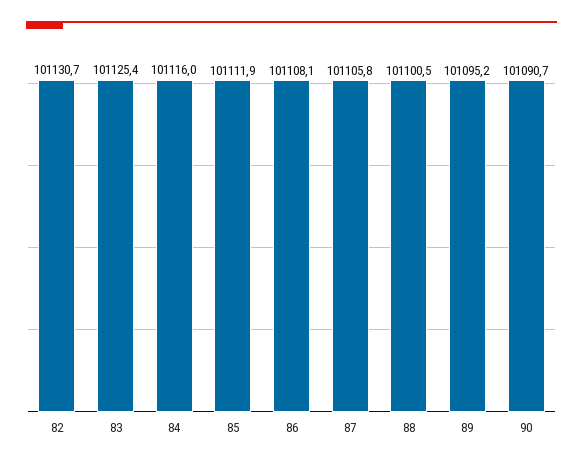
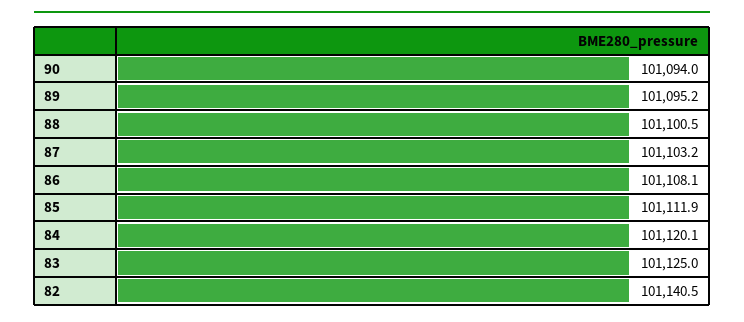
82: 101130.7 -> 101140.5
83: 101125.4 -> 101125
84: 101116 -> 101120.1
87: 101105.8 -> 101103.2
90: 101090.7 -> 101094

